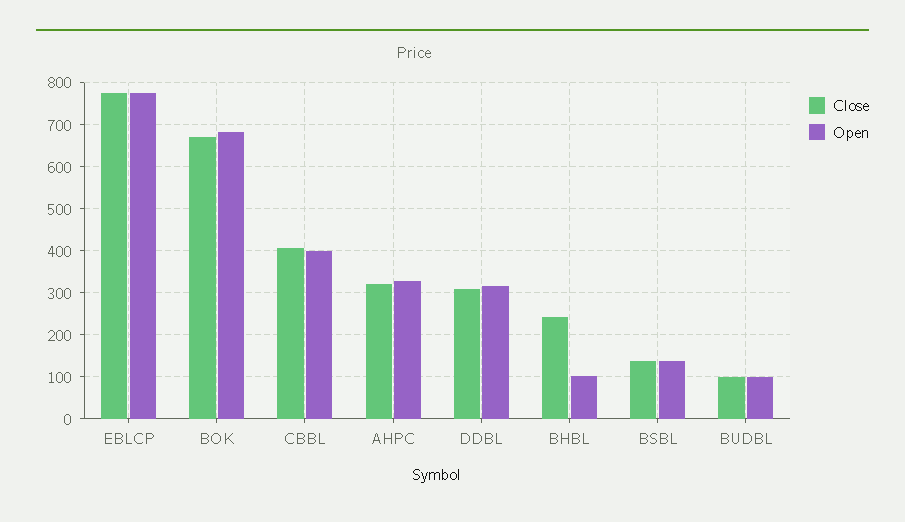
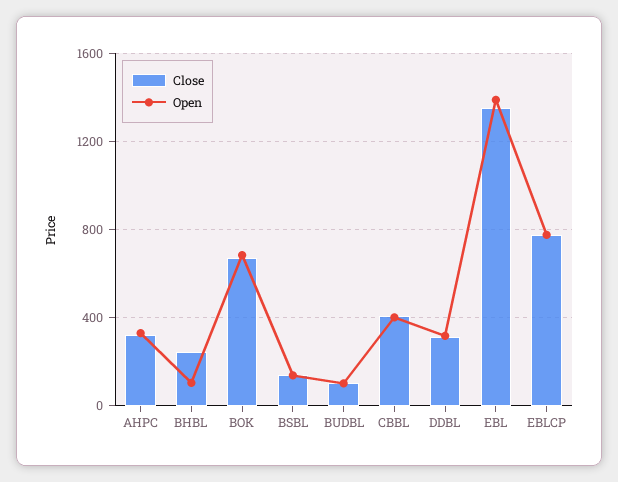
Close, EBL: none -> 1350
Open, EBL: none -> 1400

